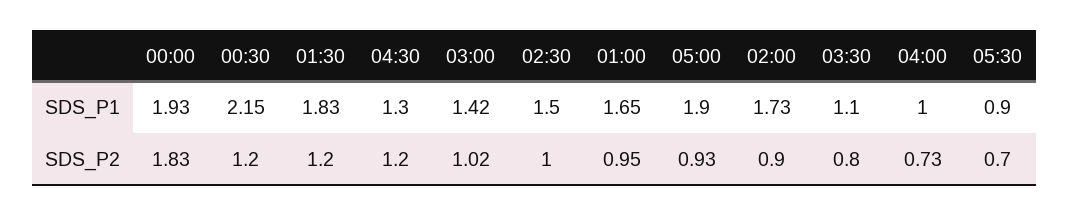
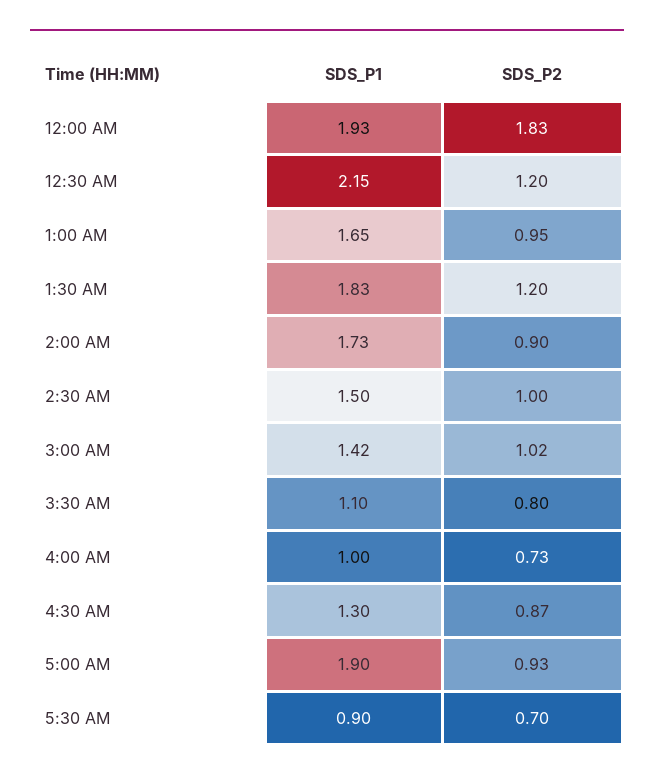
04:30, SDS_P2: 1.2 -> 0.87

